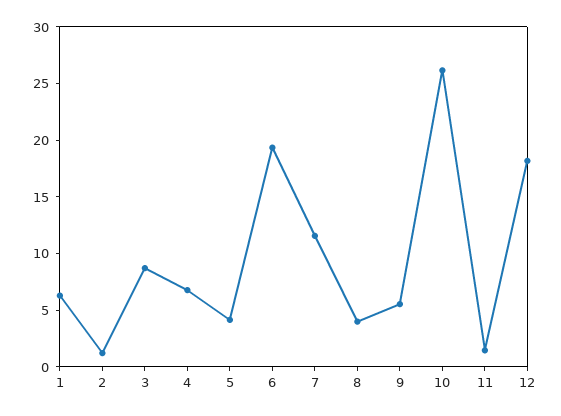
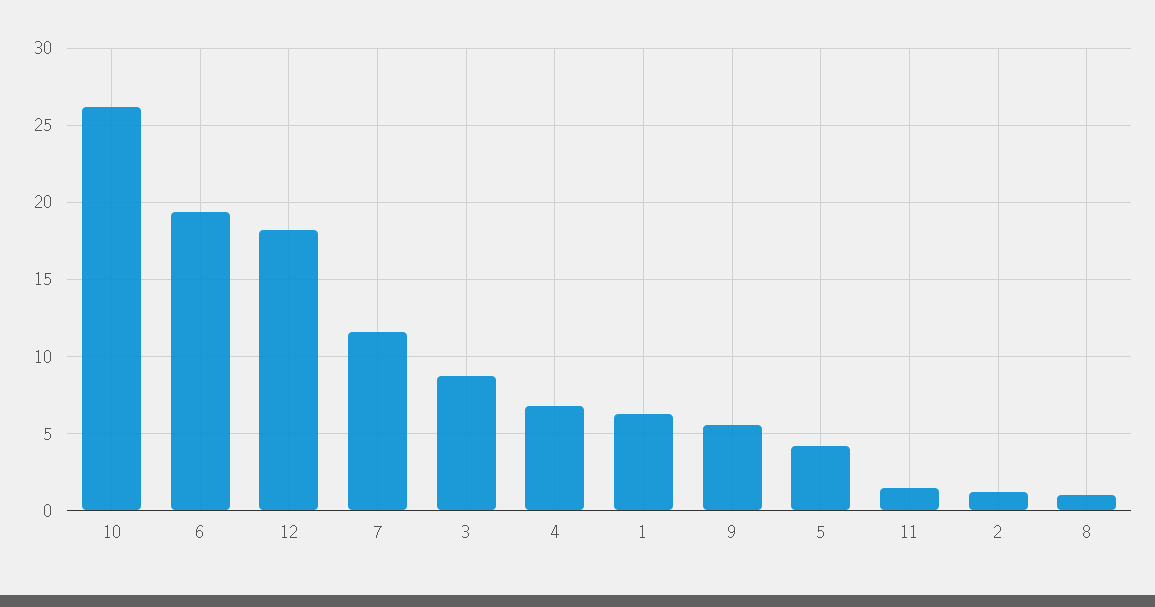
8: 4 -> 1

